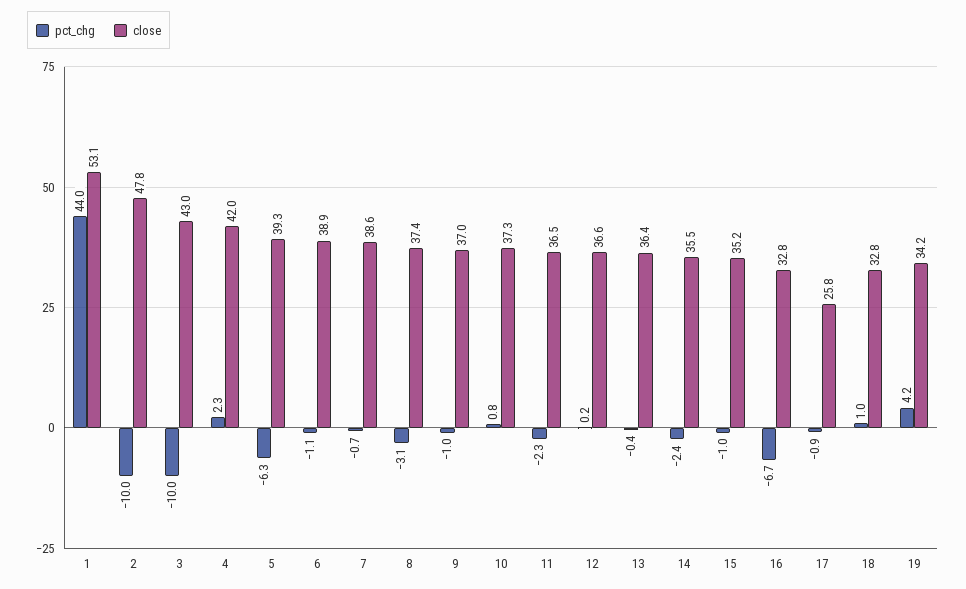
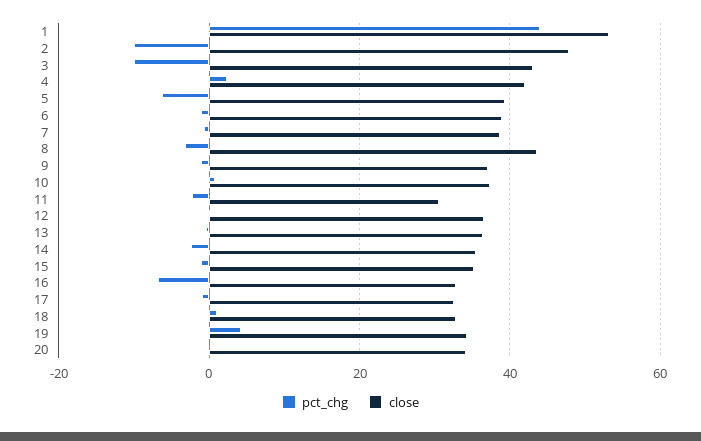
close, 8: 37.4 -> 44
close, 11: 36.5 -> 30
close, 17: 25.8 -> 32
pct_chg, 20: none -> 0
close, 20: none -> 34

